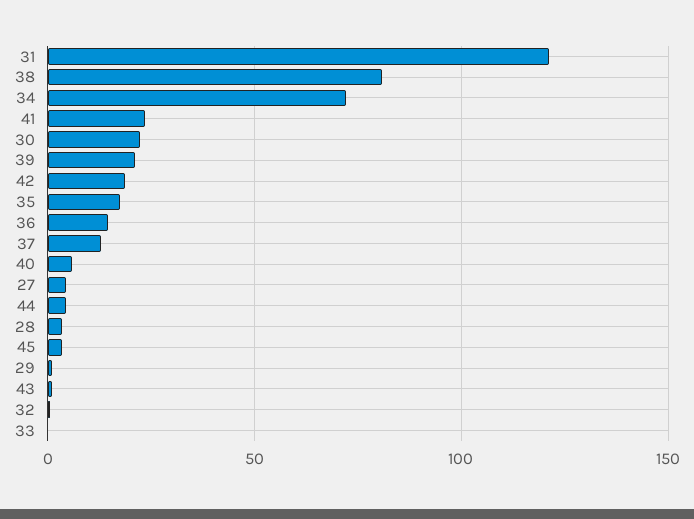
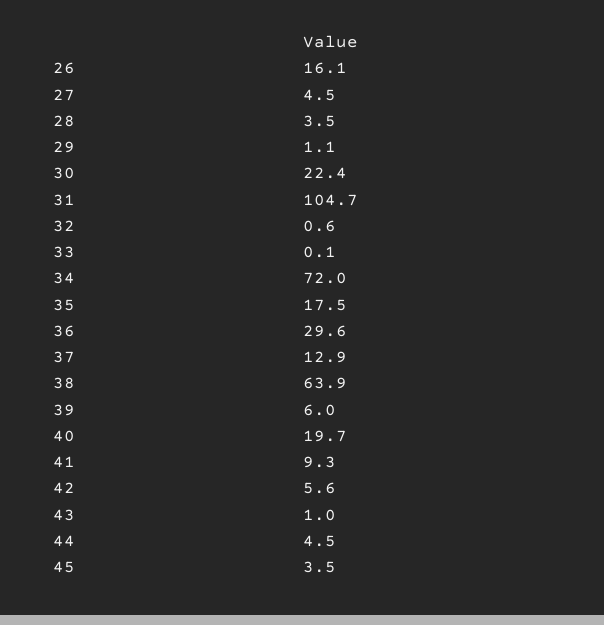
31: 120 -> 104.7
38: 80 -> 63.9
41: 25 -> 9.3
39: 20 -> 6
42: 20 -> 5.6
36: 15 -> 29.6
40: 5 -> 19.7
26: none -> 16.1

